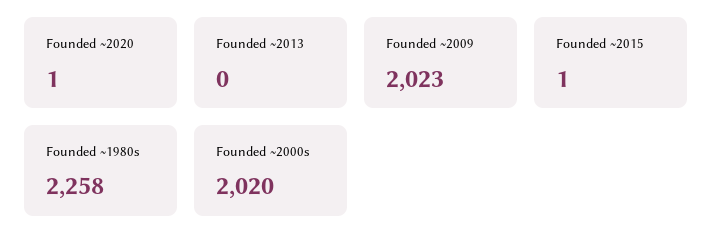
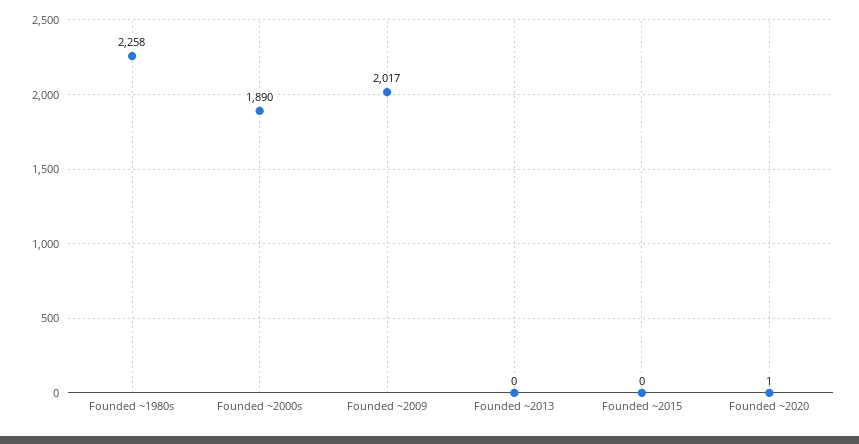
Founded ~2009: 2023 -> 2017
Founded ~2015: 1 -> 0
Founded ~2000s: 2020 -> 1890

